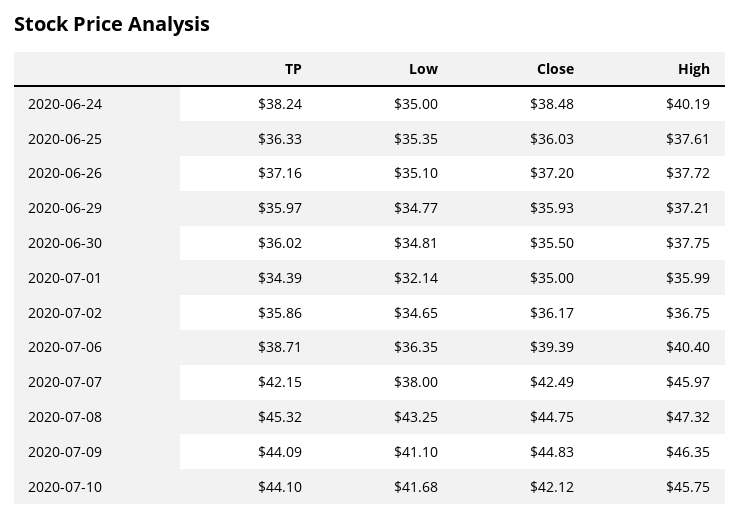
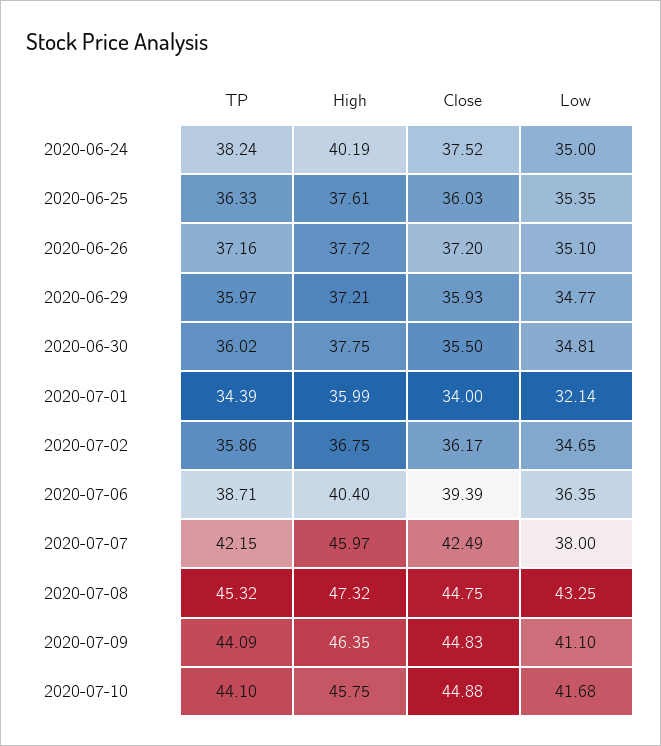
Close, 2020-06-24: 38.48 -> 37.52
Close, 2020-07-01: 35 -> 34
Close, 2020-07-10: 42.12 -> 44.88

